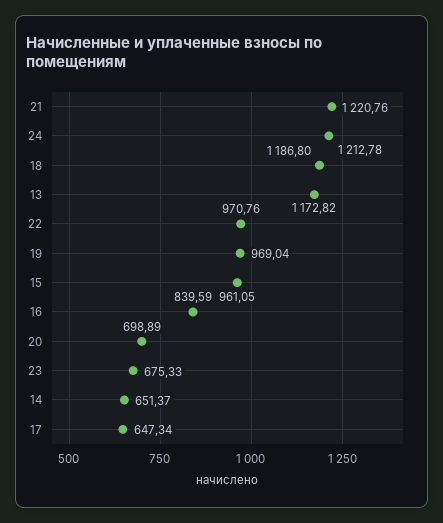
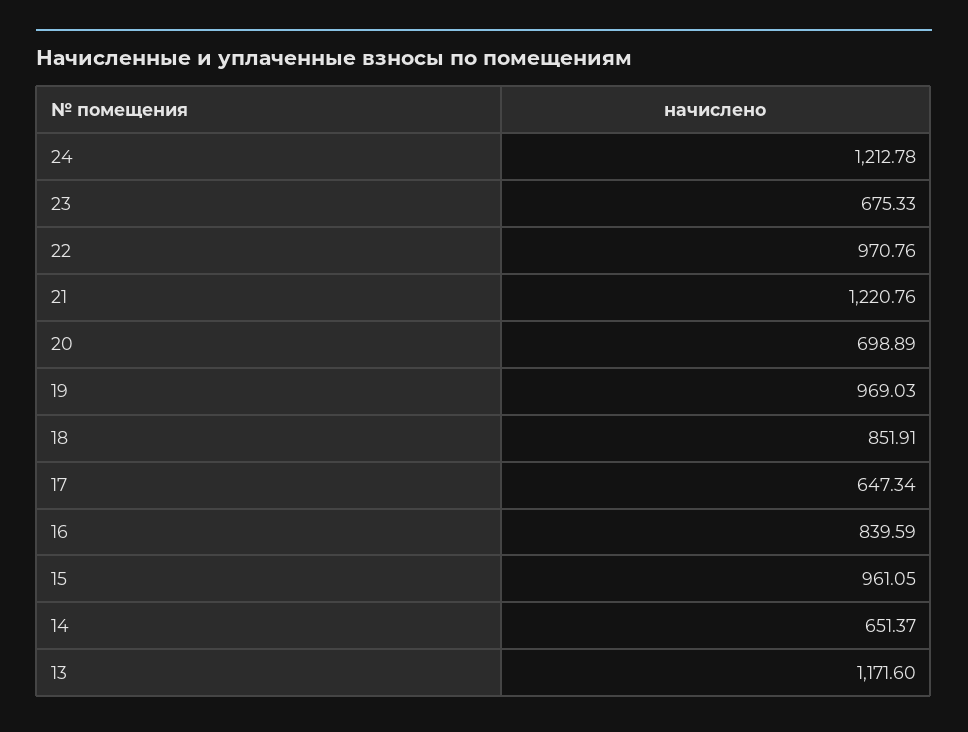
18: 1186.8 -> 851.91
13: 1172.82 -> 1171.6
19: 969.04 -> 969.03

